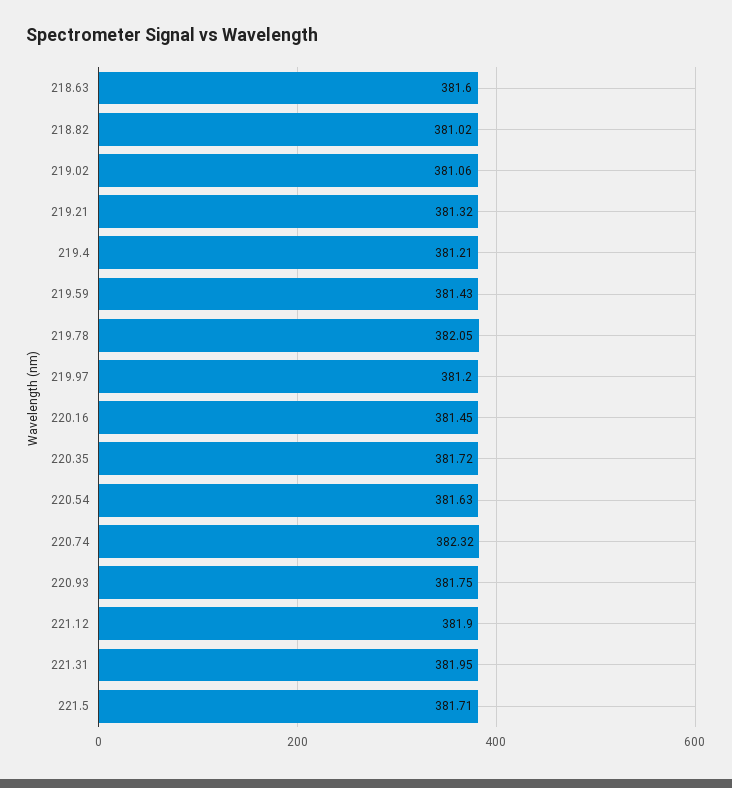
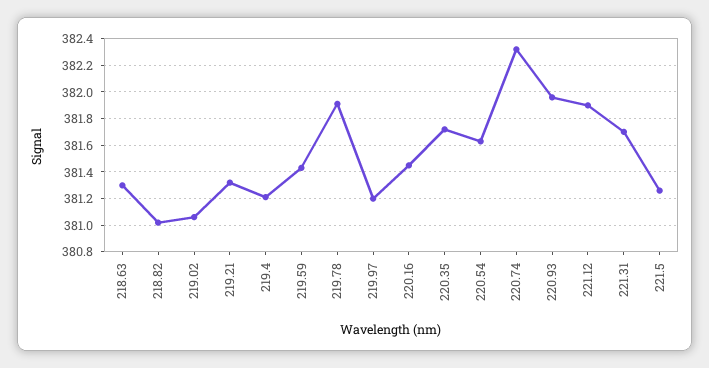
218.63: 381.6 -> 381.3
219.78: 382.05 -> 381.9
220.93: 381.75 -> 381.95
221.31: 381.95 -> 381.7
221.5: 381.71 -> 381.25

